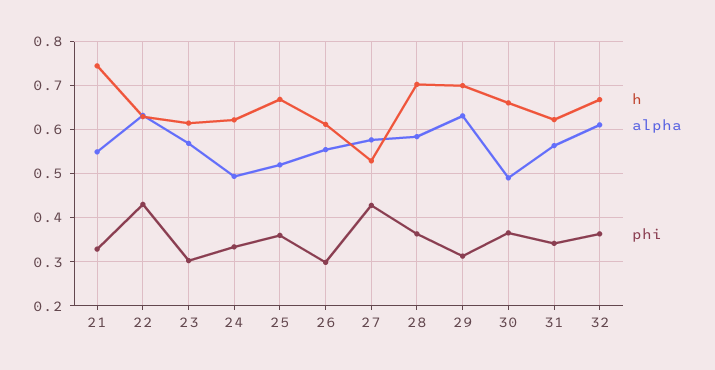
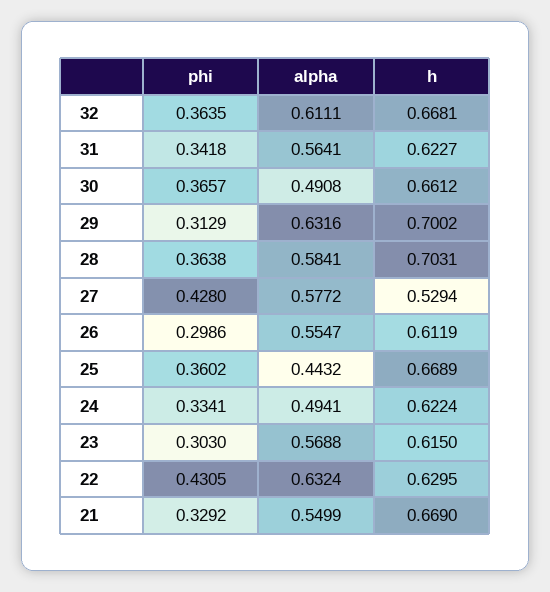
h, 21: 0.74 -> 0.669
alpha, 25: 0.52 -> 0.4432

